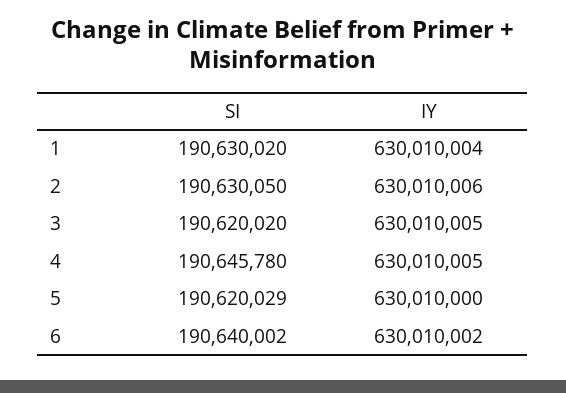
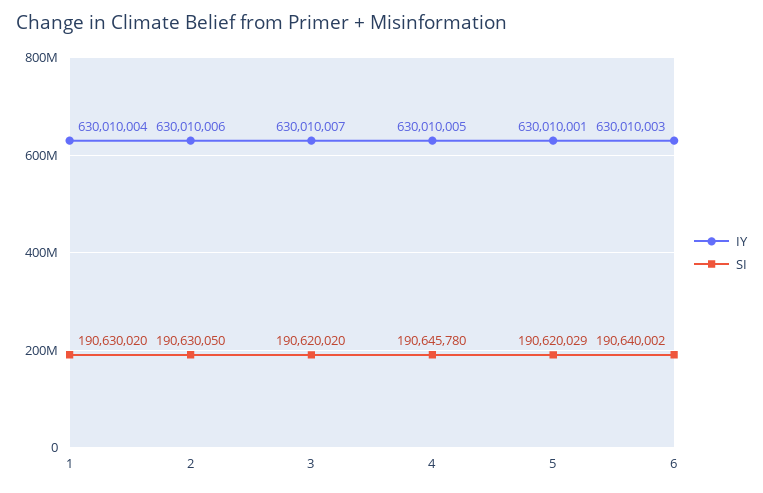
IY, 3: 630010005 -> 630010007
IY, 5: 630010000 -> 630010001
IY, 6: 630010002 -> 630010003

